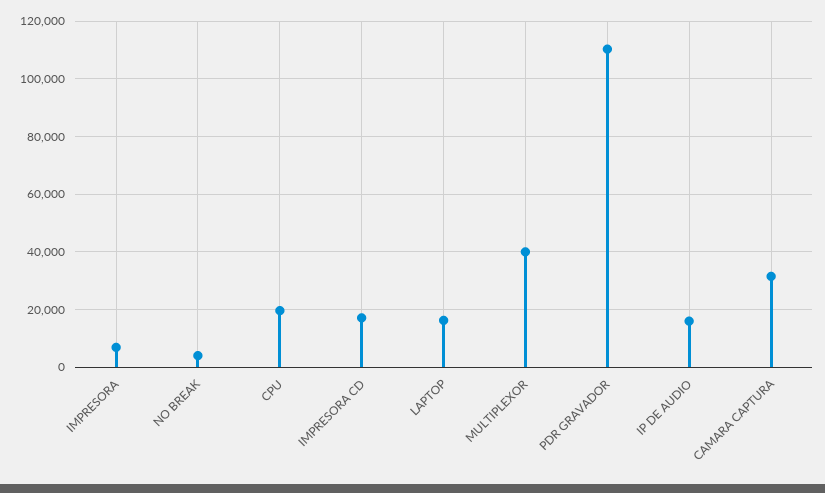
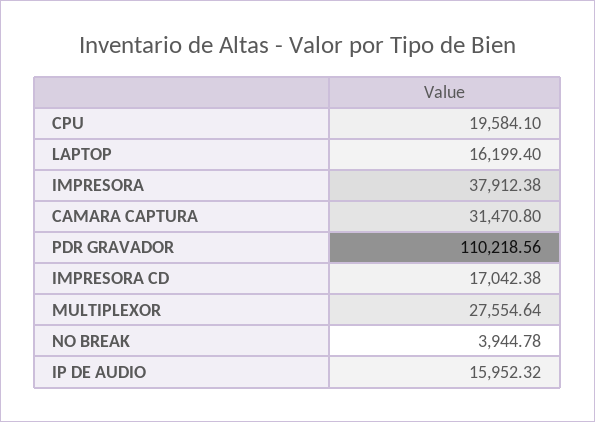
IMPRESORA: 7500 -> 37912.38
MULTIPLEXOR: 40000 -> 27554.64

